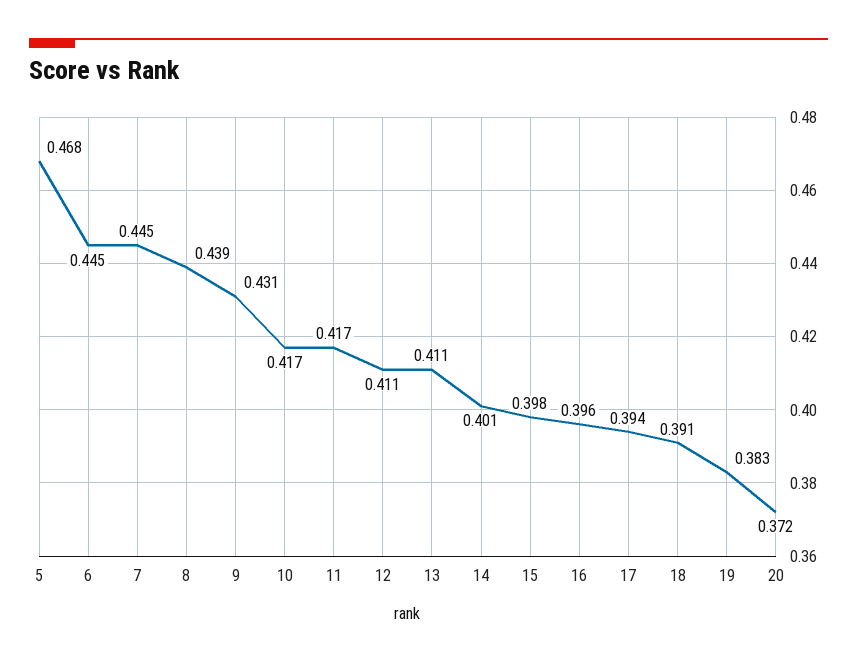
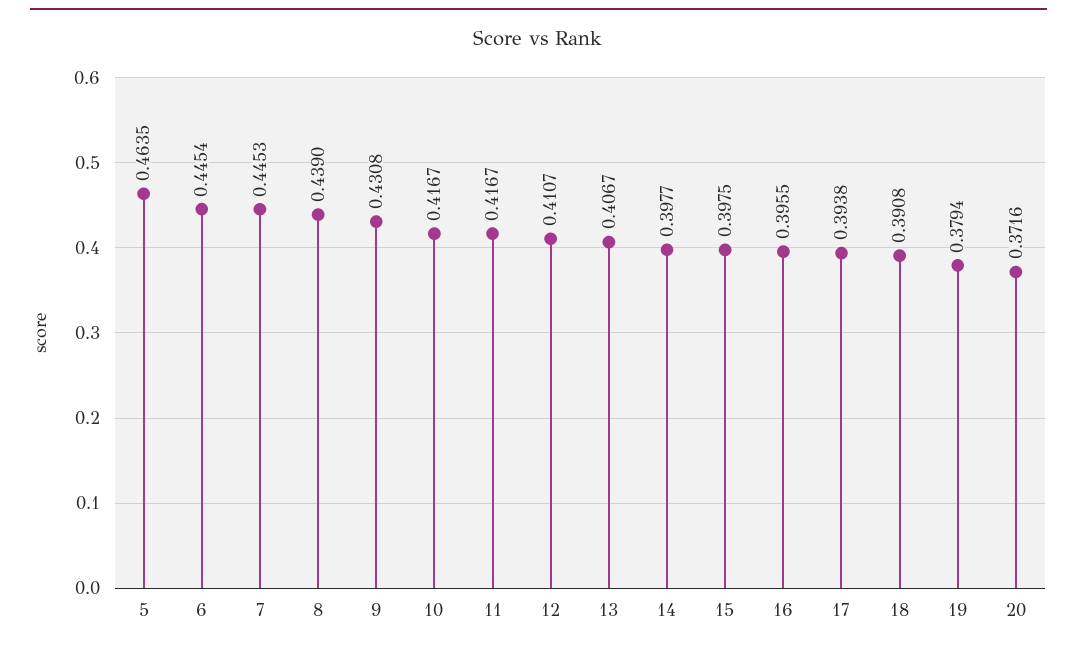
5: 0.468 -> 0.4635
13: 0.411 -> 0.4067
14: 0.401 -> 0.3977
19: 0.383 -> 0.3794

